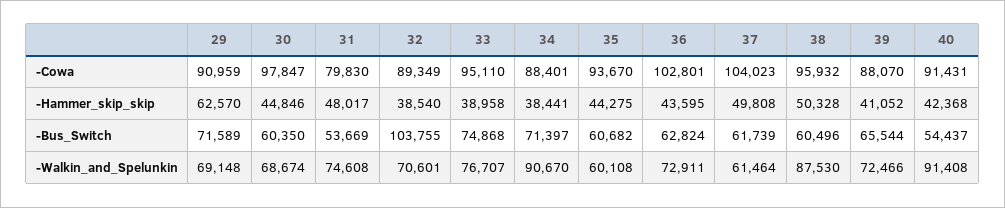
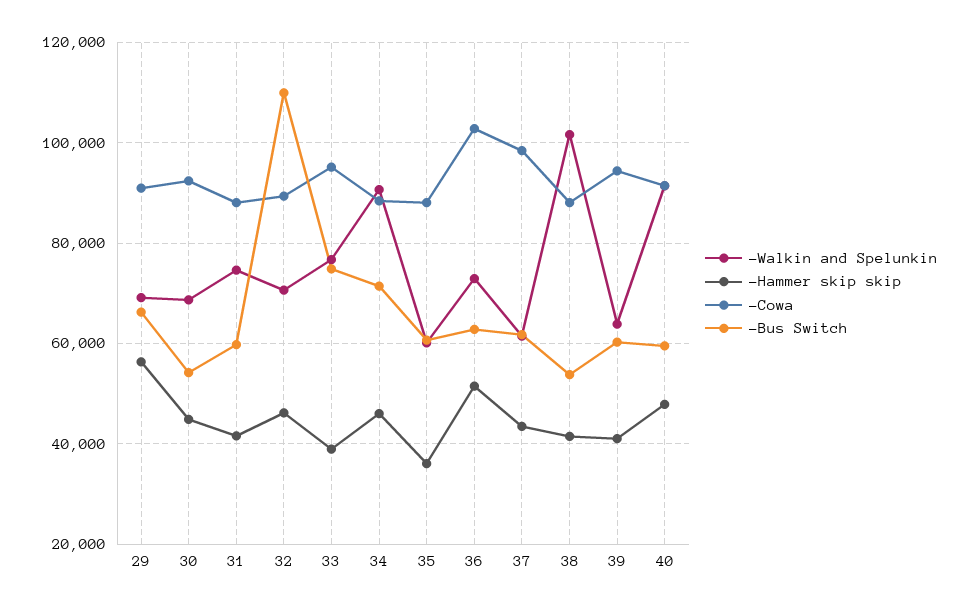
-Cowa, 30: 97847 -> 92000
-Cowa, 31: 79830 -> 88000
-Cowa, 35: 93670 -> 88000
-Cowa, 37: 104023 -> 98000
-Cowa, 38: 95932 -> 88000
-Cowa, 39: 88070 -> 94000
-Hammer_skip_skip, 29: 62570 -> 56000
-Hammer_skip_skip, 31: 48017 -> 42000
-Hammer_skip_skip, 32: 38540 -> 46000
-Hammer_skip_skip, 34: 38441 -> 46000
-Hammer_skip_skip, 35: 44275 -> 36000
-Hammer_skip_skip, 36: 43595 -> 52000
-Hammer_skip_skip, 37: 49808 -> 44000
-Hammer_skip_skip, 38: 50328 -> 42000
-Hammer_skip_skip, 40: 42368 -> 48000
-Bus_Switch, 29: 71589 -> 66000
-Bus_Switch, 30: 60350 -> 54000
-Bus_Switch, 31: 53669 -> 60000
-Bus_Switch, 32: 103755 -> 110000
-Bus_Switch, 38: 60496 -> 54000
-Bus_Switch, 39: 65544 -> 60000
-Bus_Switch, 40: 54437 -> 60000
-Walkin_and_Spelunkin, 38: 87530 -> 102000
-Walkin_and_Spelunkin, 39: 72466 -> 64000

